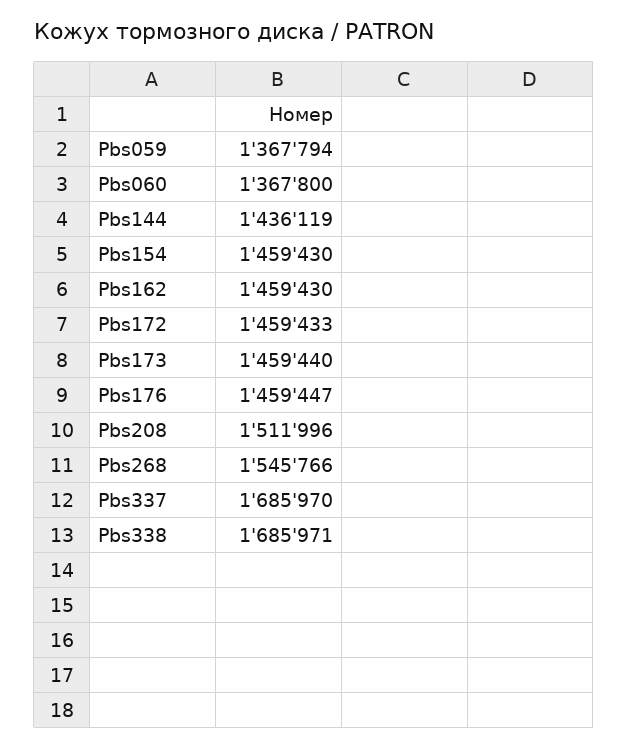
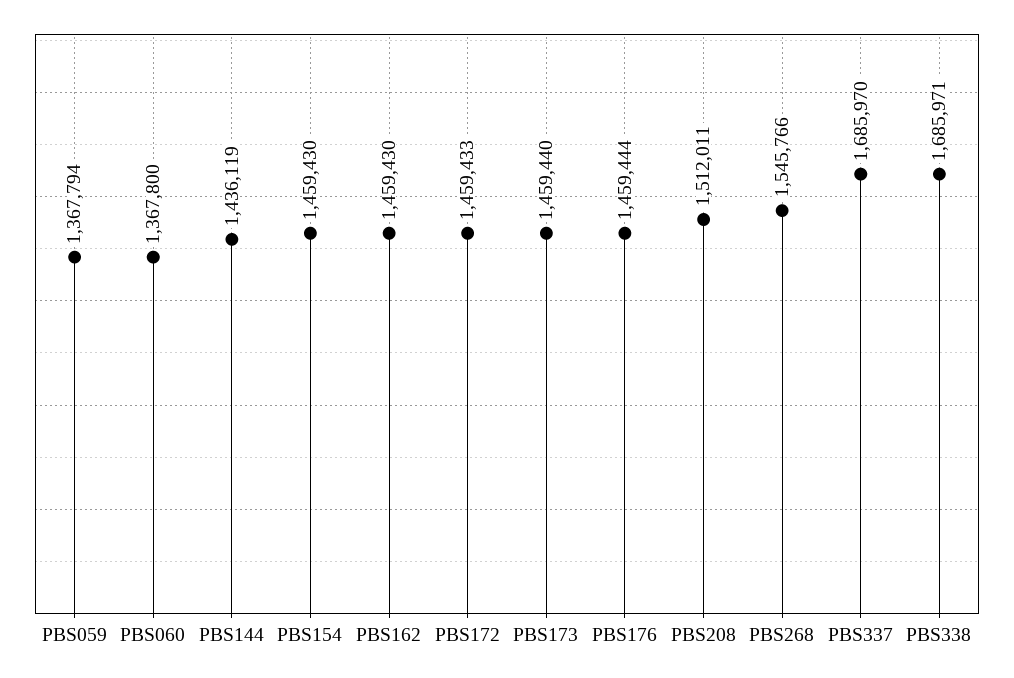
Pbs176: 1459447 -> 1459444
Pbs208: 1511996 -> 1512011

